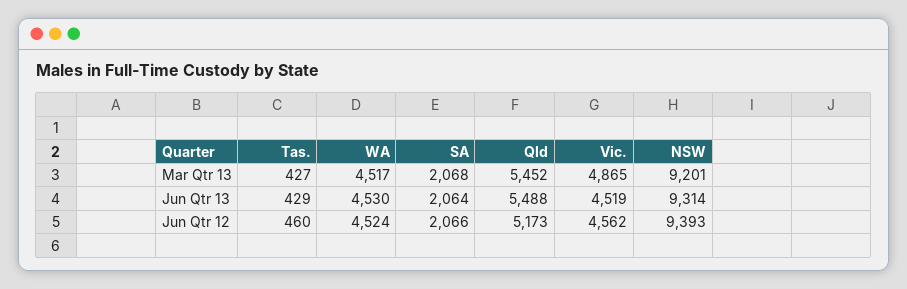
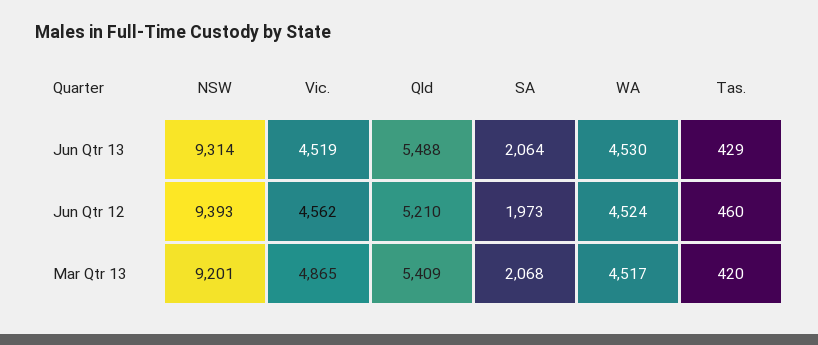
Tas., Mar Qtr 13: 427 -> 420
Qld, Mar Qtr 13: 5452 -> 5409
SA, Jun Qtr 12: 2066 -> 1973
Qld, Jun Qtr 12: 5173 -> 5210

